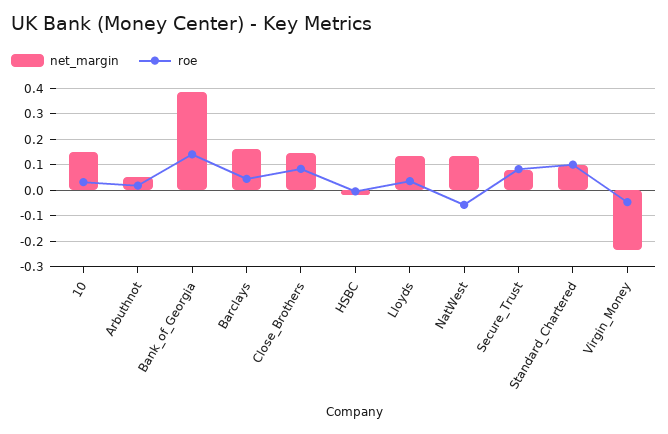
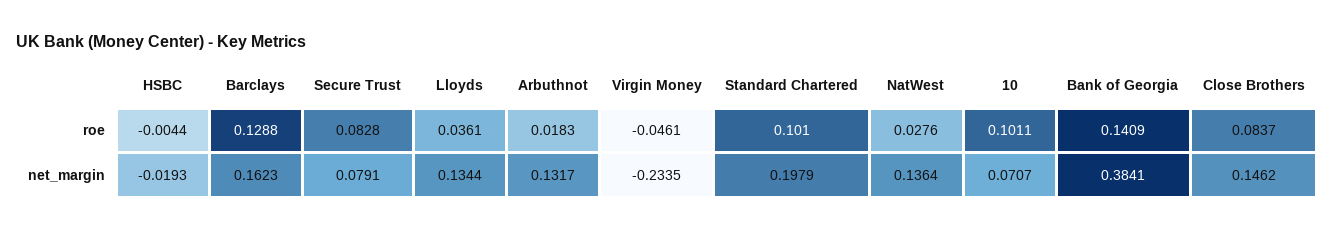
net_margin, 10: 0.15 -> 0.0707
roe, 10: 0.025 -> 0.1011
net_margin, Arbuthnot: 0.05 -> 0.1317
roe, Barclays: 0.05 -> 0.1288
roe, NatWest: -0.05 -> 0.0276
net_margin, Standard_Chartered: 0.1 -> 0.1979

